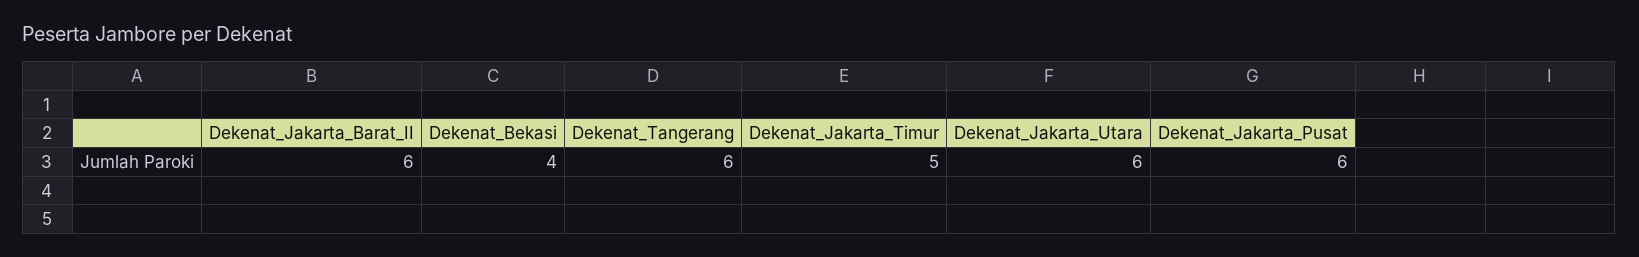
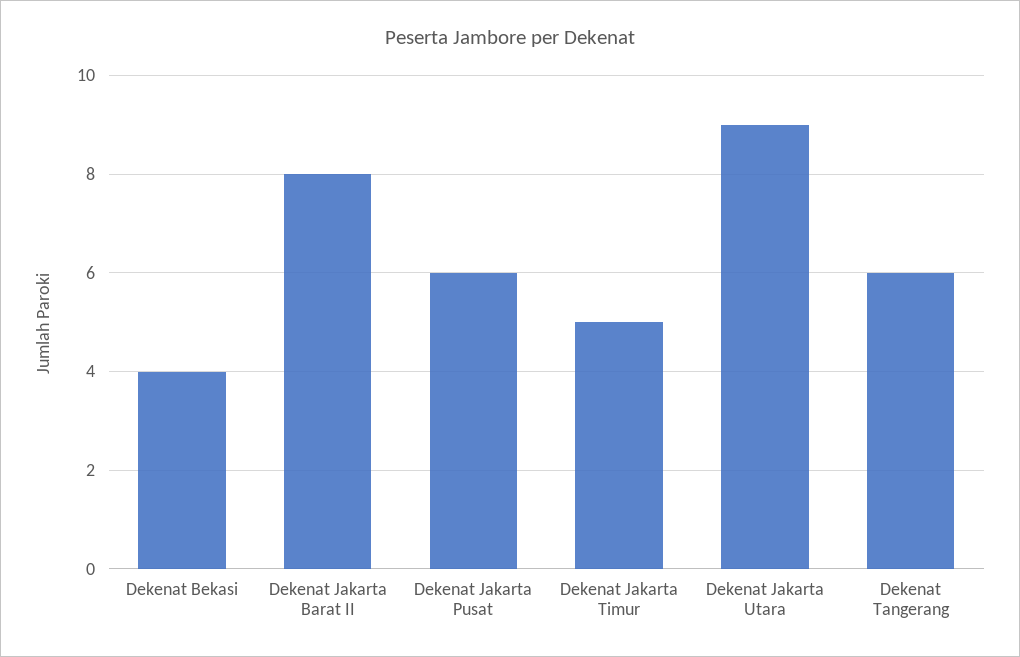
Dekenat_Jakarta_Barat_II: 6 -> 8
Dekenat_Jakarta_Utara: 6 -> 9

